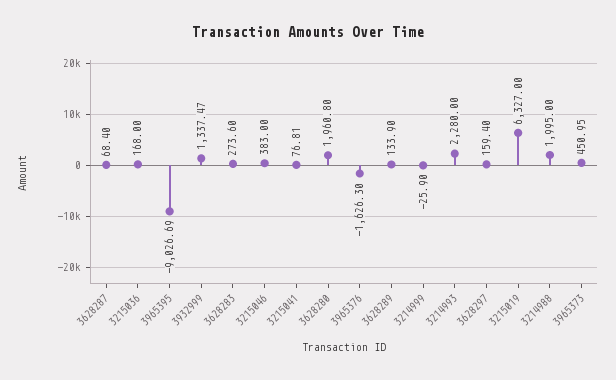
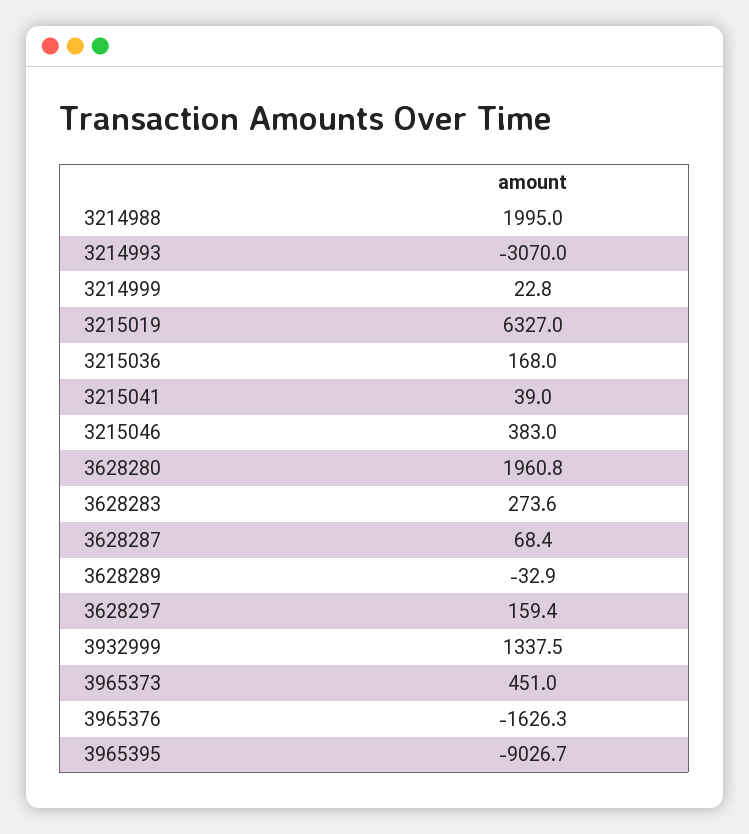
3215041: 76.81 -> 39
3628289: 133.9 -> -32.9
3214999: -25.9 -> 22.8
3214993: 2280 -> -3070

